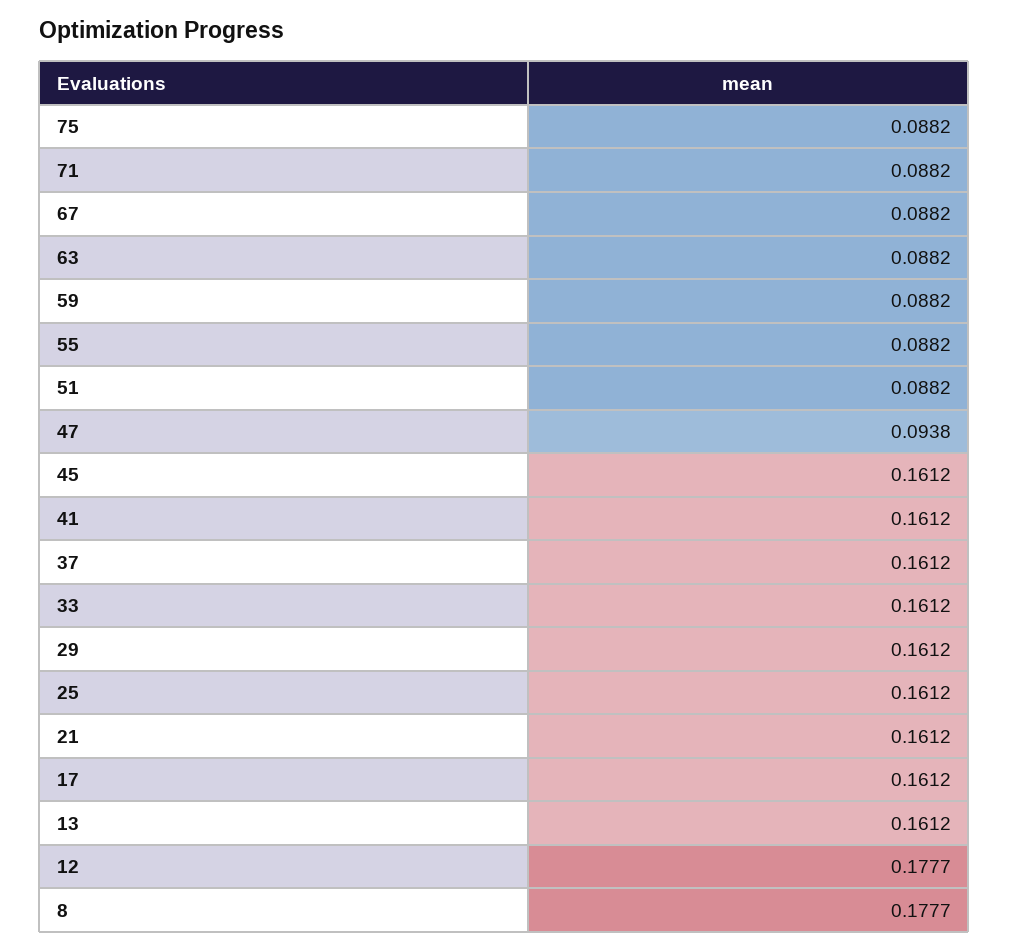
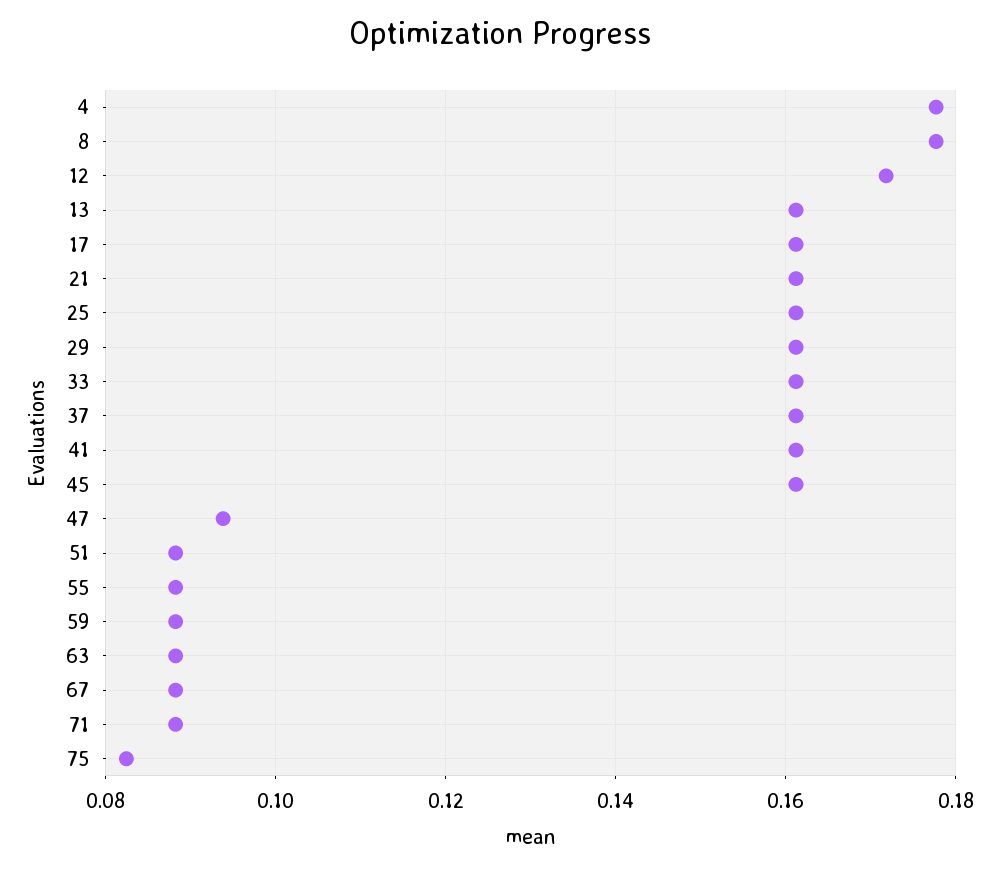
75: 0.0882 -> 0.082
12: 0.1777 -> 0.172
4: none -> 0.178

